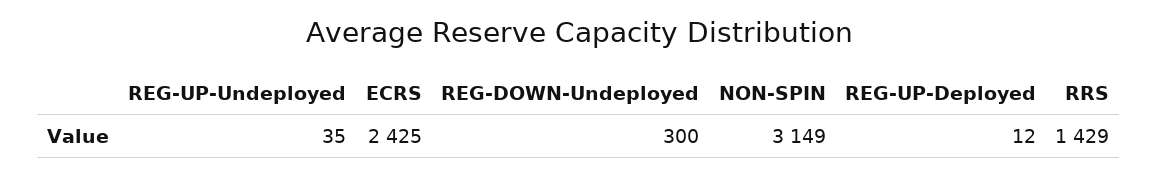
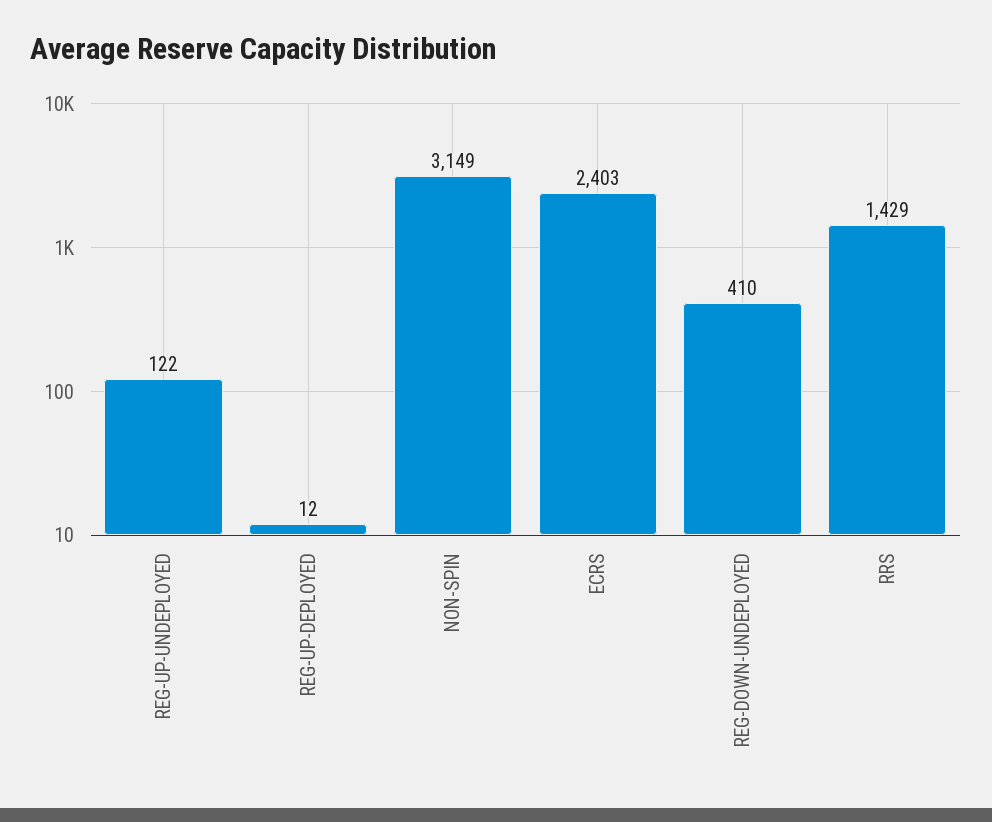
REG-UP-Undeployed: 35 -> 122
ECRS: 2425 -> 2403
REG-DOWN-Undeployed: 300 -> 410

